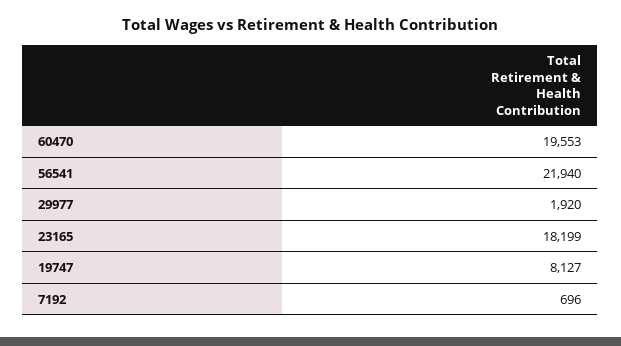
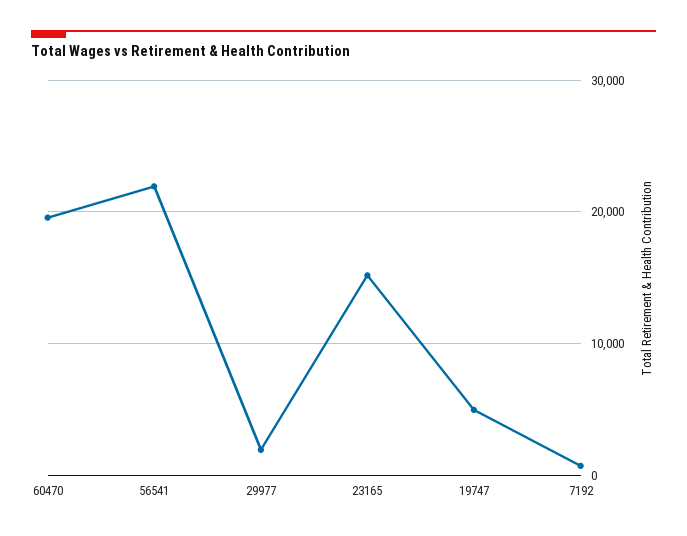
23165: 18199 -> 15000
19747: 8127 -> 5000

